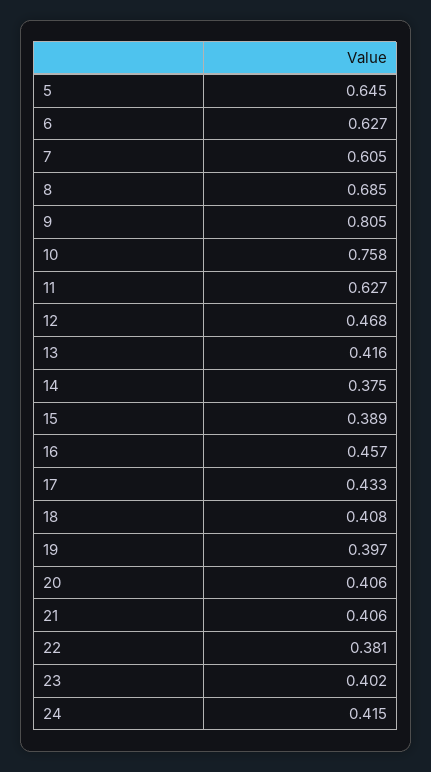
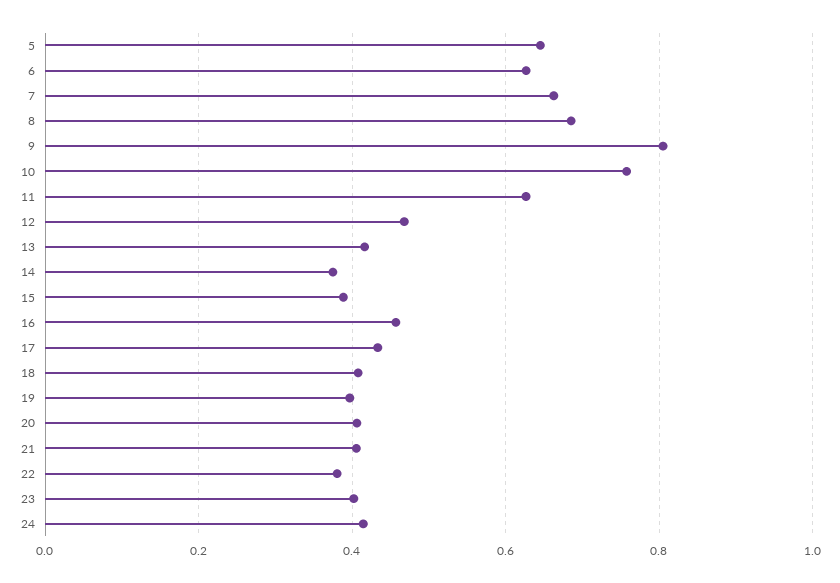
7: 0.605 -> 0.66

